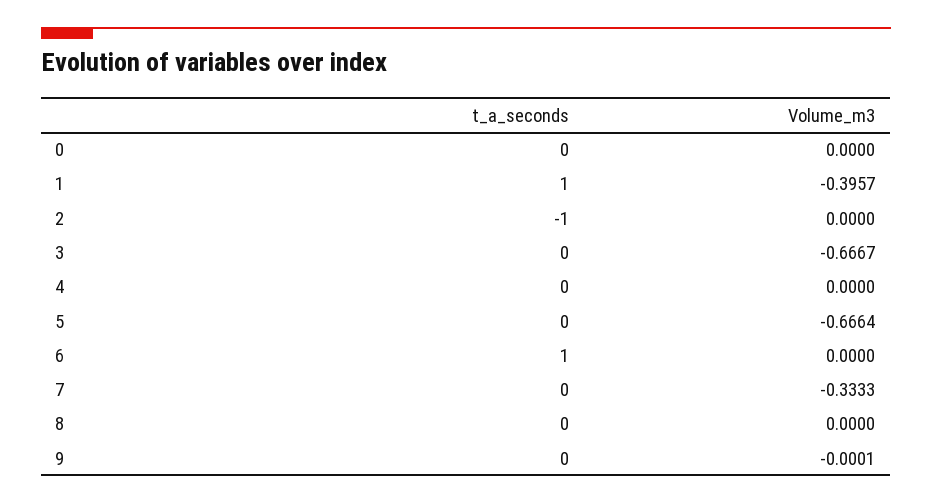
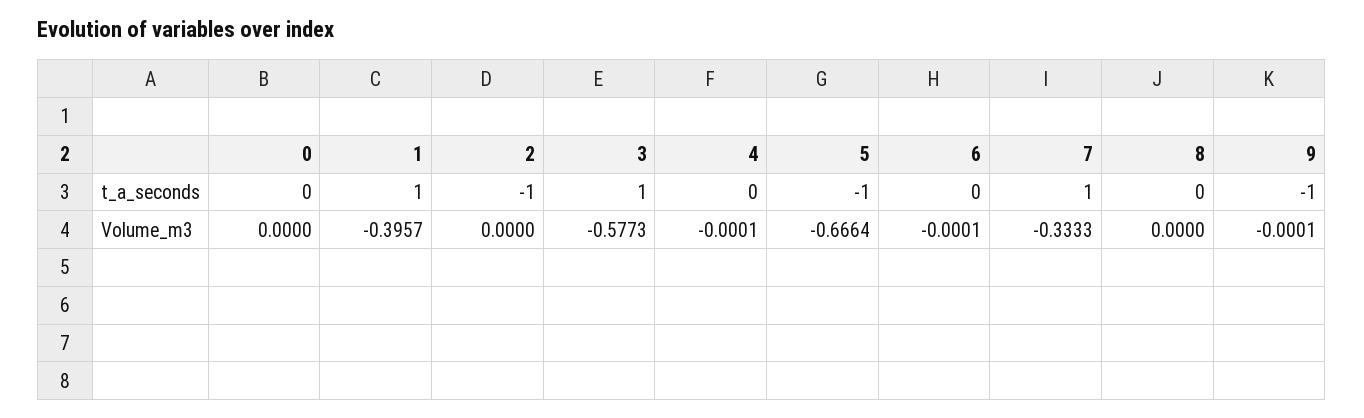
t_a_seconds, 3: 0 -> 1
Volume_m3, 3: -0.6667 -> -0.5773
Volume_m3, 4: 0 -> -0.0001
t_a_seconds, 5: 0 -> -1
t_a_seconds, 6: 1 -> 0
Volume_m3, 6: 0 -> -0.0001
t_a_seconds, 7: 0 -> 1
t_a_seconds, 9: 0 -> -1

